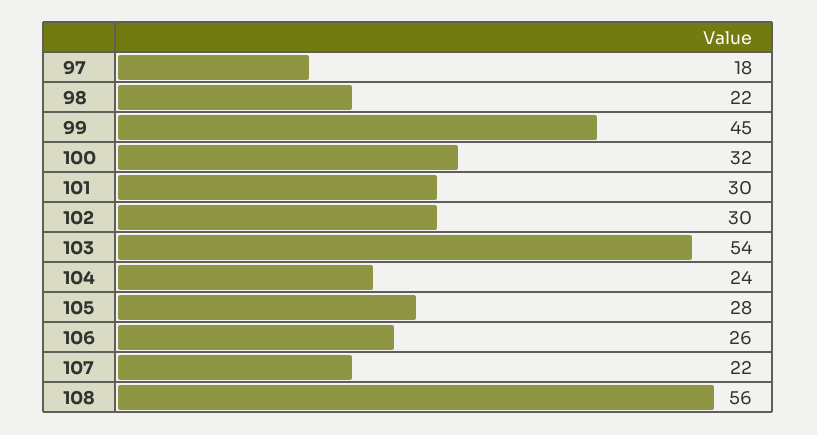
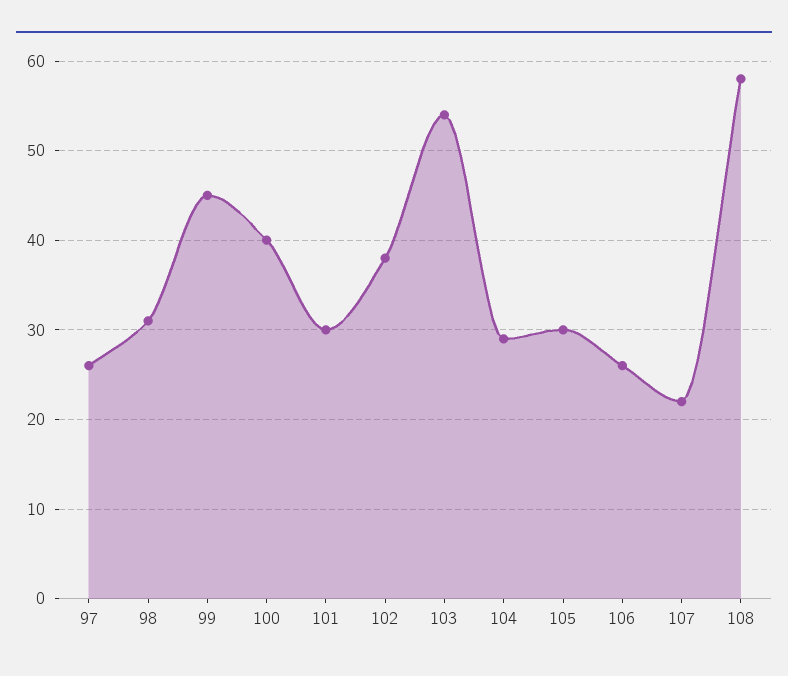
97: 18 -> 26
98: 22 -> 31
100: 32 -> 40
102: 30 -> 38
104: 24 -> 29
105: 28 -> 30
108: 56 -> 58

